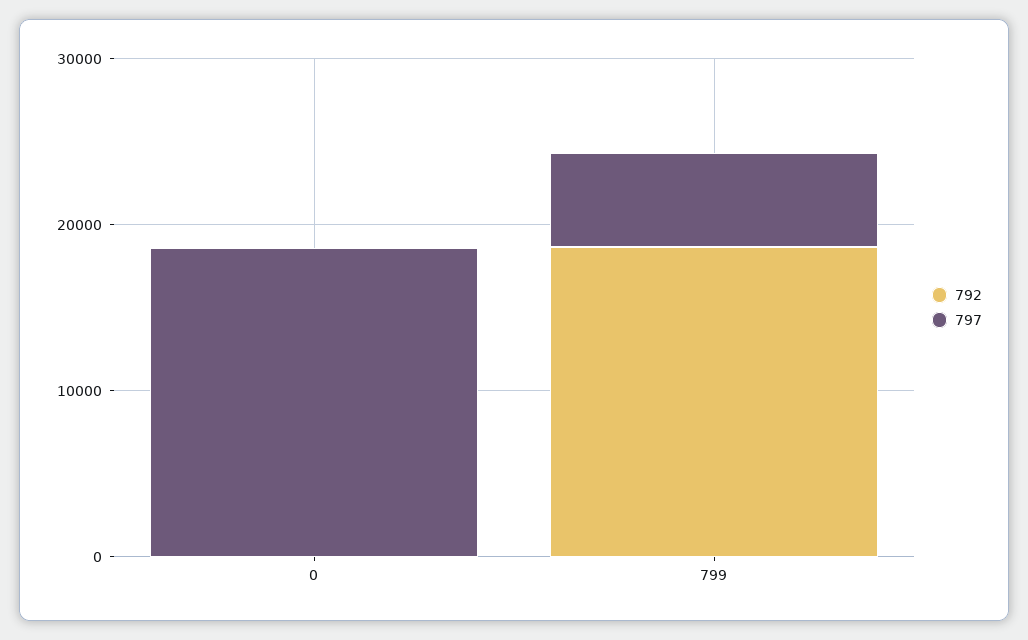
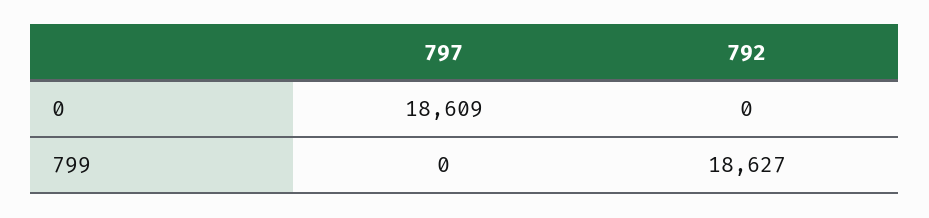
797, 799: 6000 -> 0

